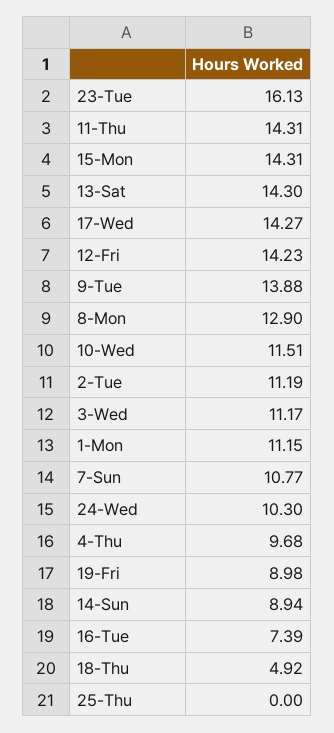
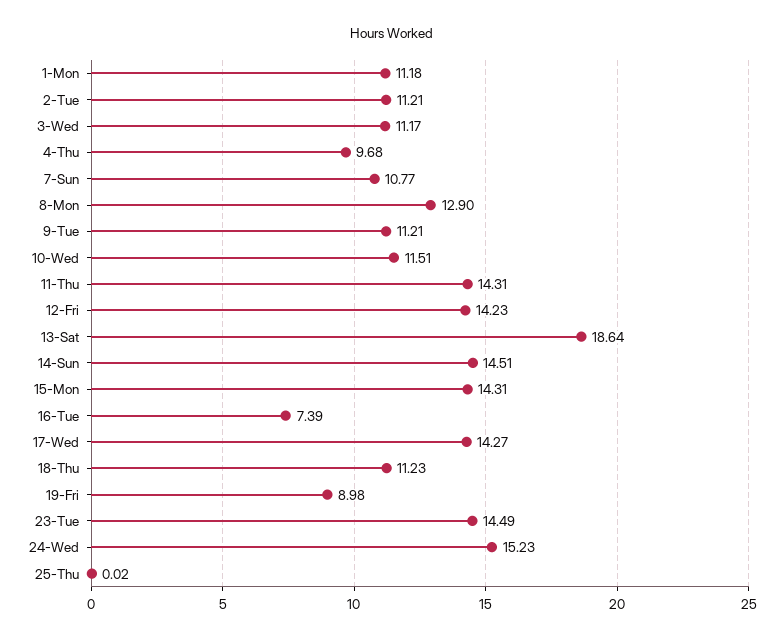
23-Tue: 16.13 -> 14.49
13-Sat: 14.3 -> 18.64
9-Tue: 13.88 -> 11.21
2-Tue: 11.19 -> 11.21
1-Mon: 11.15 -> 11.18
24-Wed: 10.3 -> 15.23
14-Sun: 8.94 -> 14.51
18-Thu: 4.92 -> 11.23
25-Thu: 0 -> 0.02

